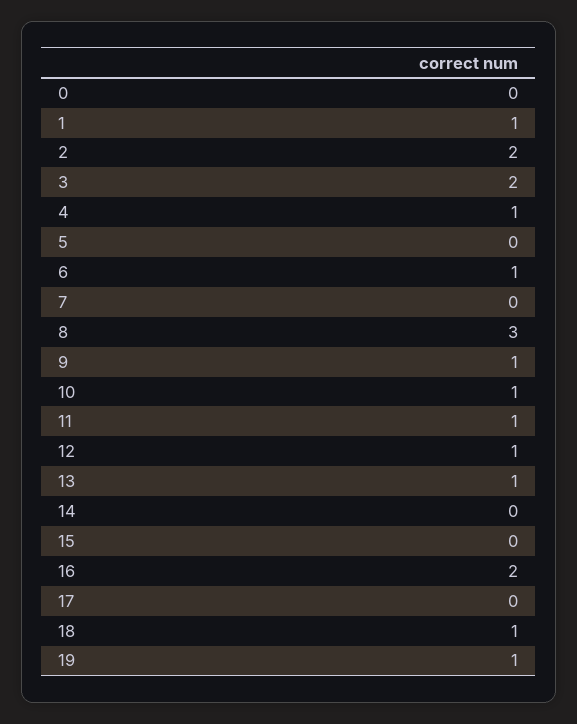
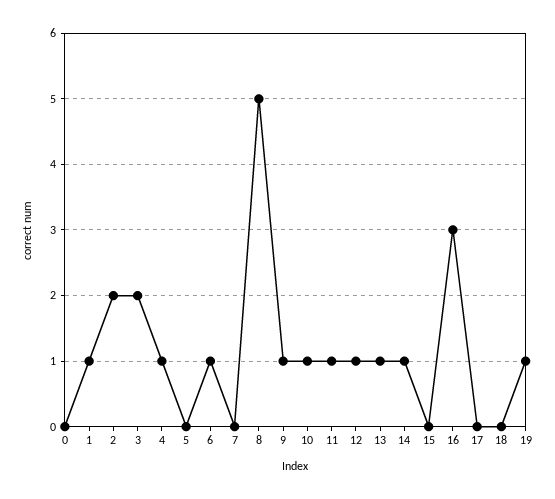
8: 3 -> 5
14: 0 -> 1
16: 2 -> 3
18: 1 -> 0

